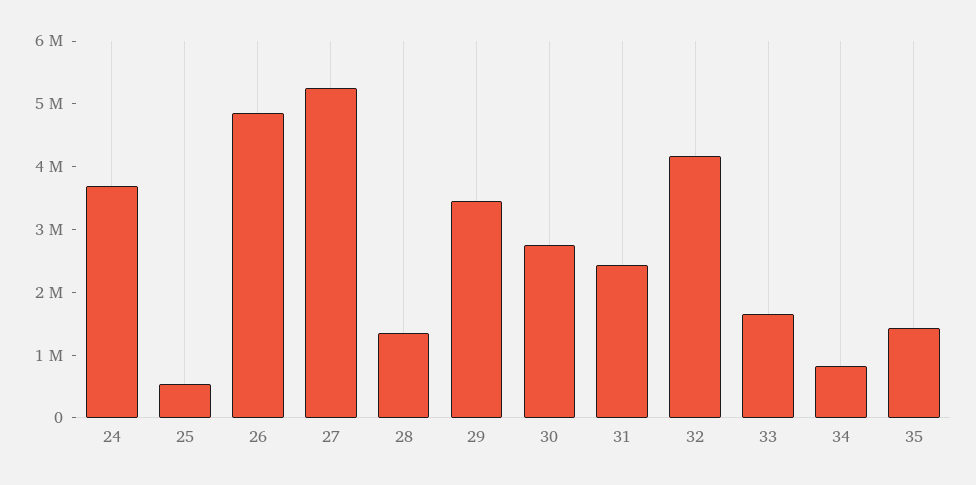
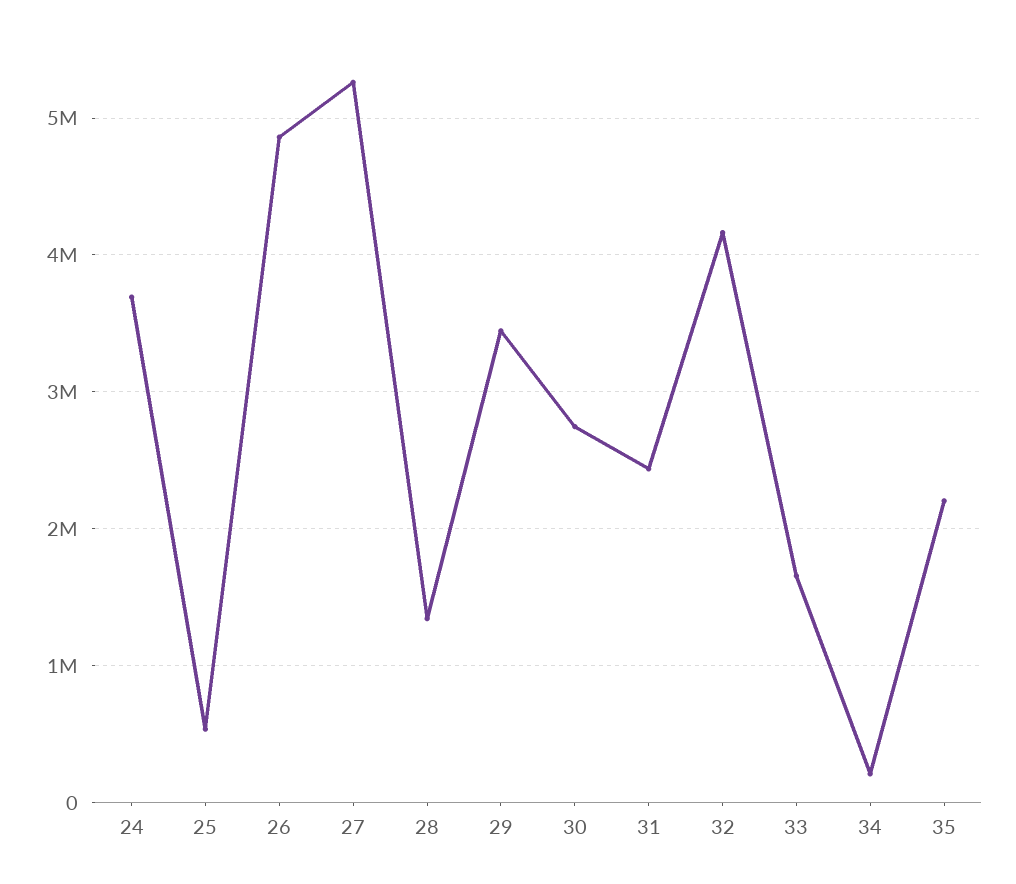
34: 800000 -> 200000
35: 1400000 -> 2200000

